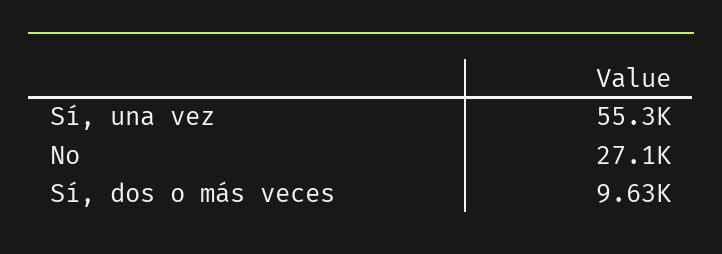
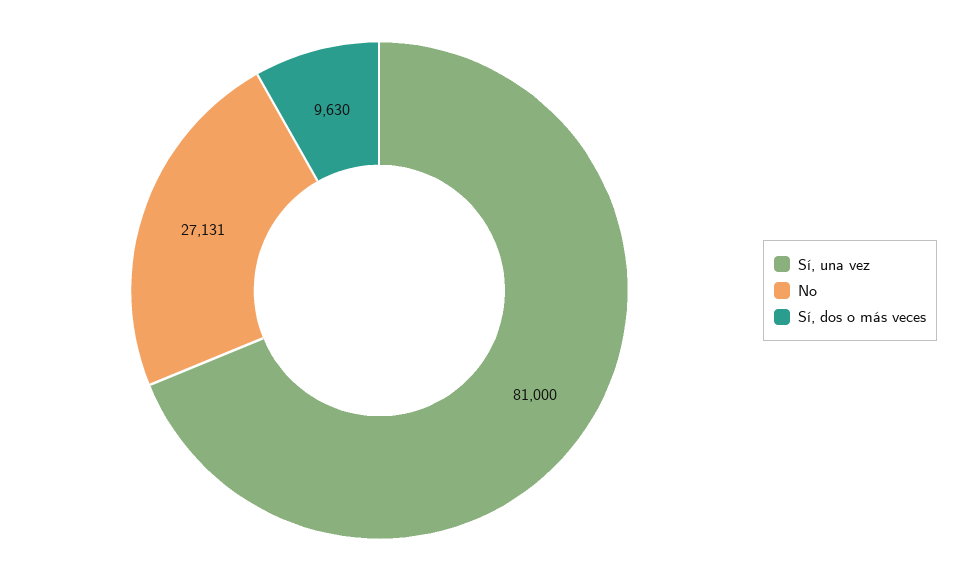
Sí, una vez: 55300 -> 81000

